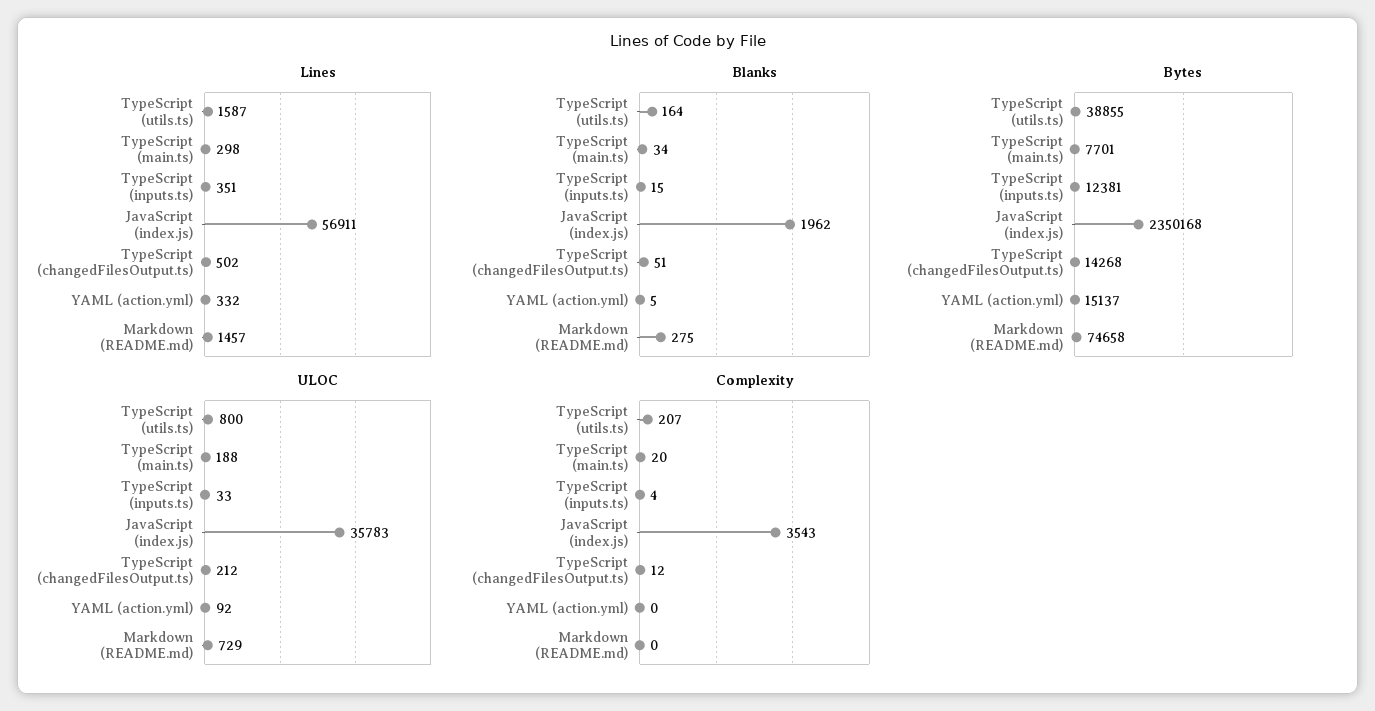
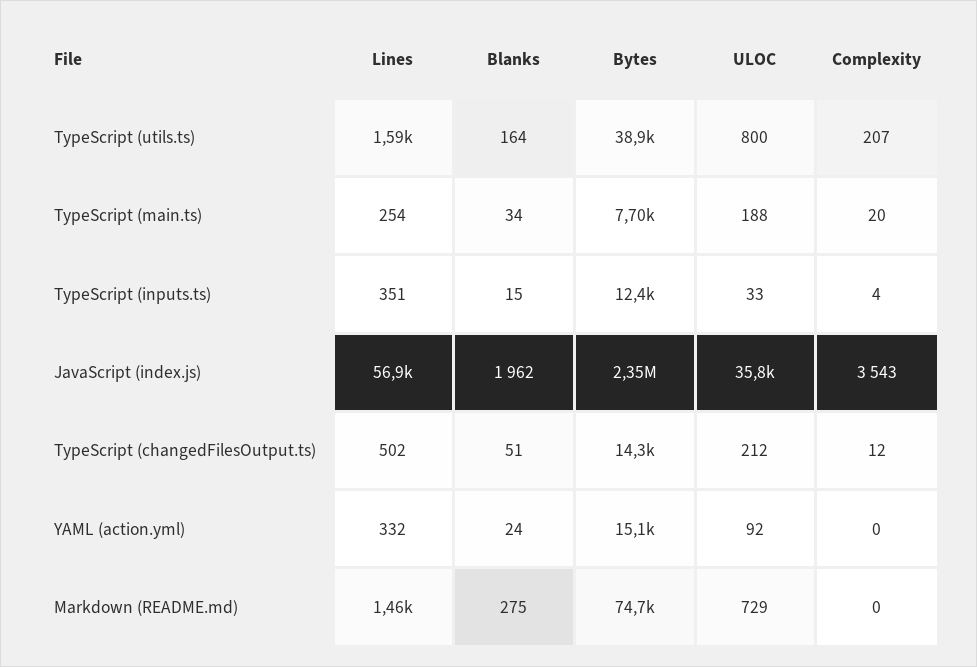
Lines, TypeScript (main.ts): 298 -> 254
Blanks, YAML (action.yml): 5 -> 24

